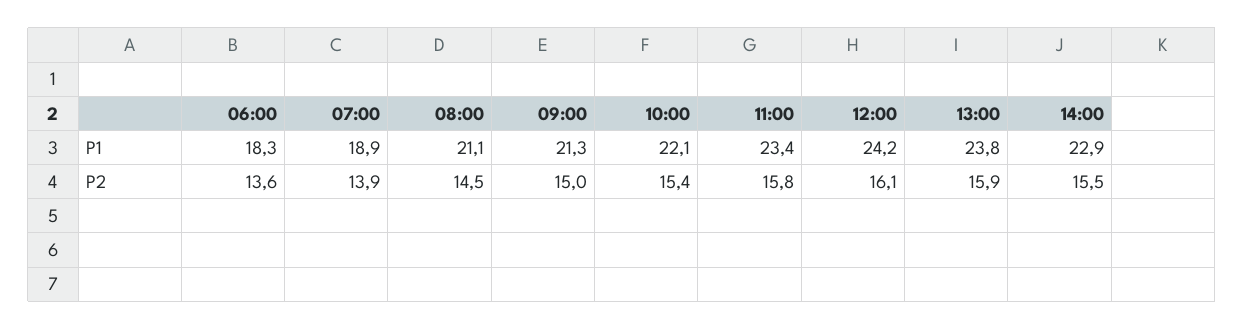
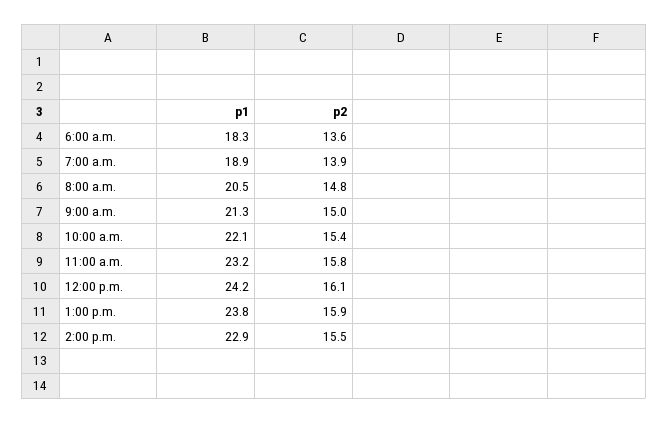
08:00, P1: 21.1 -> 20.5
11:00, P1: 23.4 -> 23.2
08:00, P2: 14.5 -> 14.8

